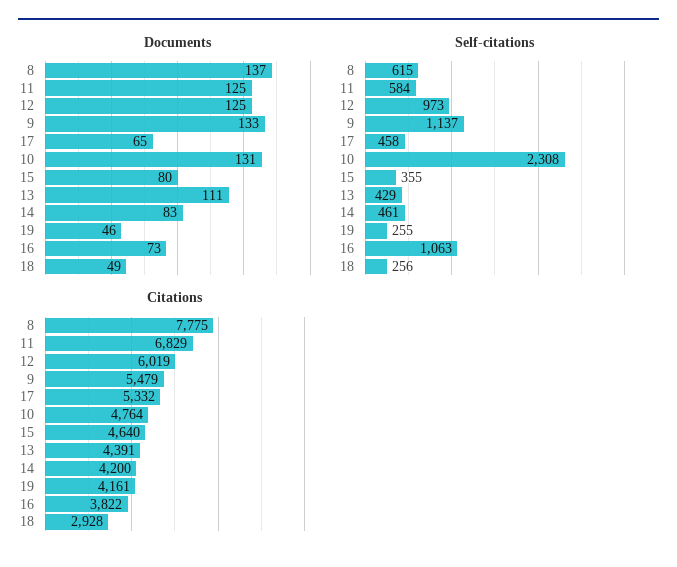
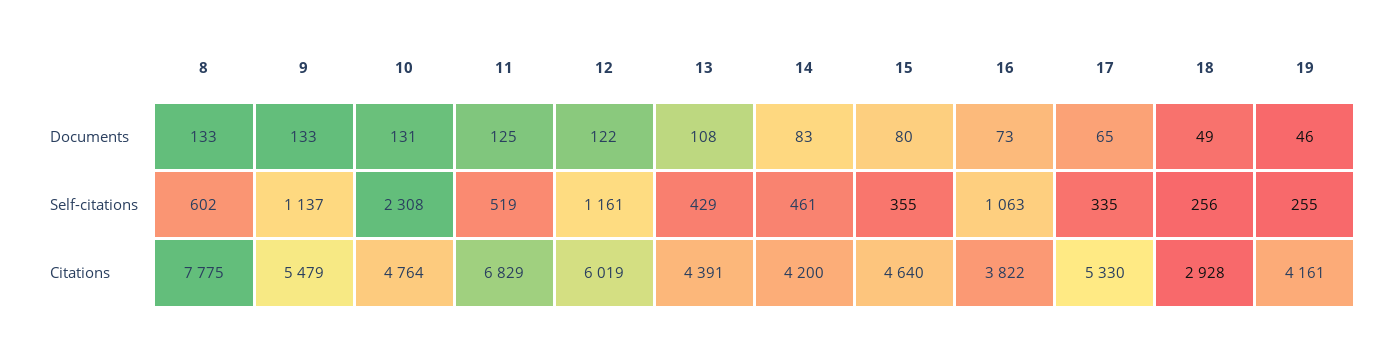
Documents, 8: 137 -> 133
Documents, 12: 125 -> 122
Documents, 13: 111 -> 108
Self-citations, 8: 615 -> 602
Self-citations, 11: 584 -> 519
Self-citations, 12: 973 -> 1161
Self-citations, 17: 458 -> 335
Citations, 17: 5332 -> 5330

